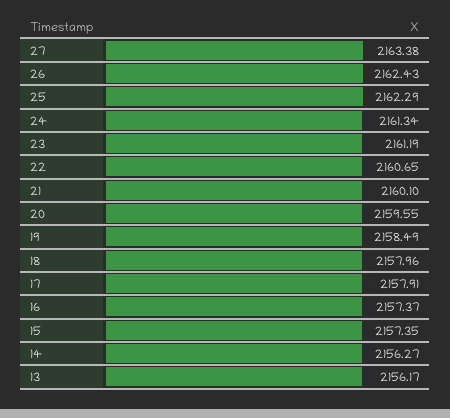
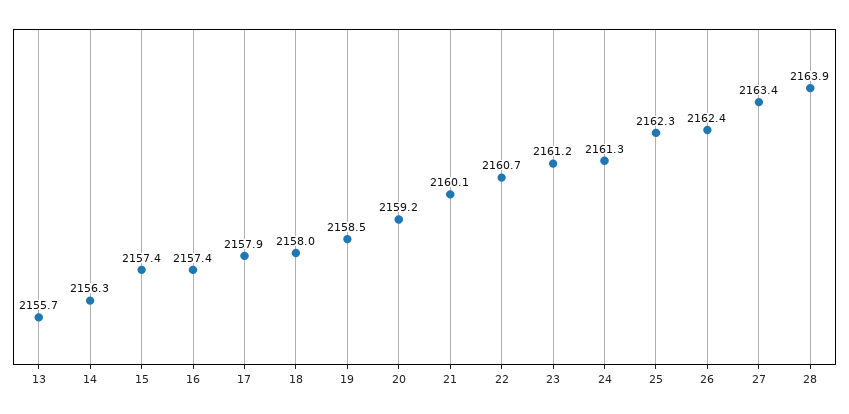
20: 2159.55 -> 2159.2
13: 2156.17 -> 2155.7
28: none -> 2163.9

